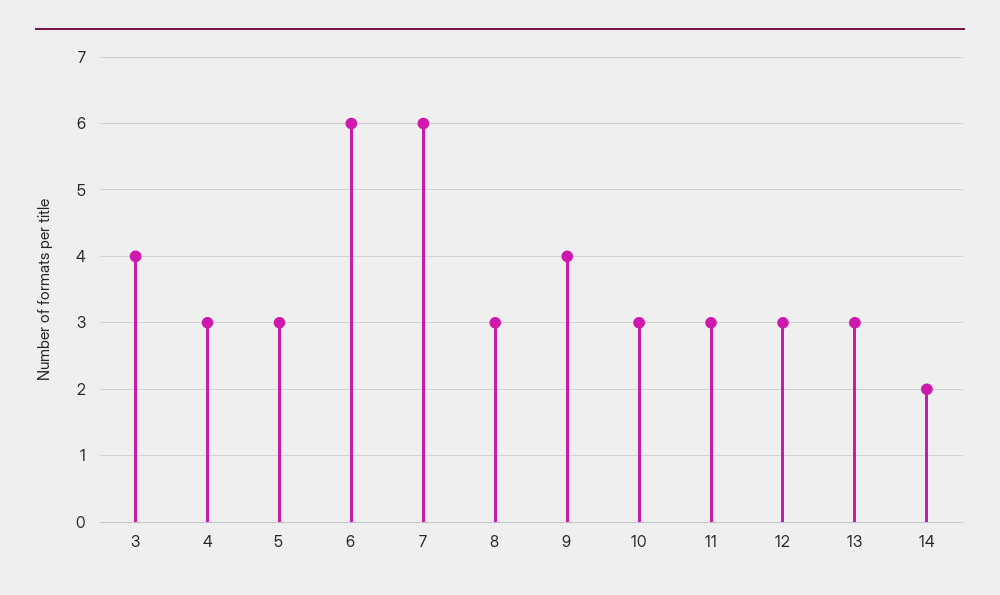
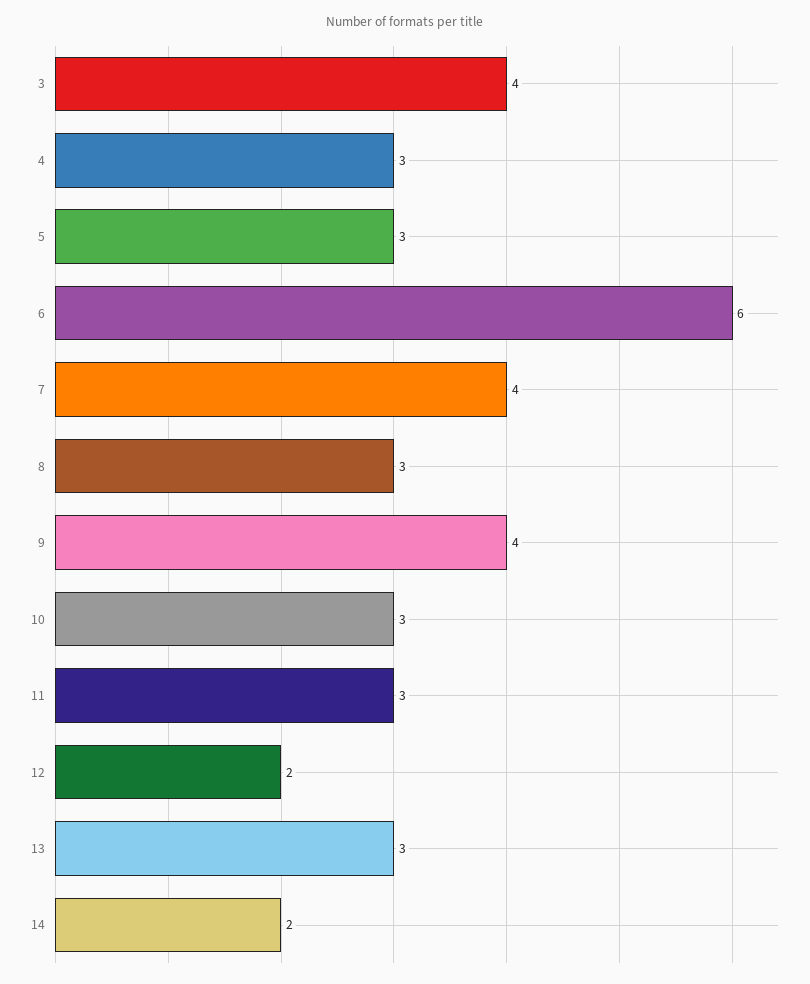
7: 6 -> 4
12: 3 -> 2

